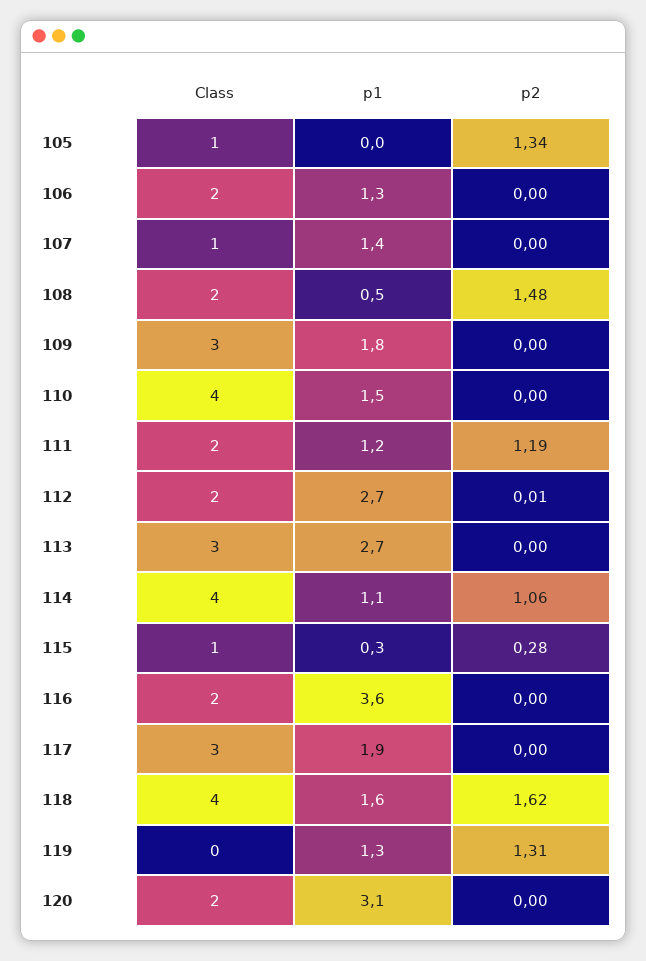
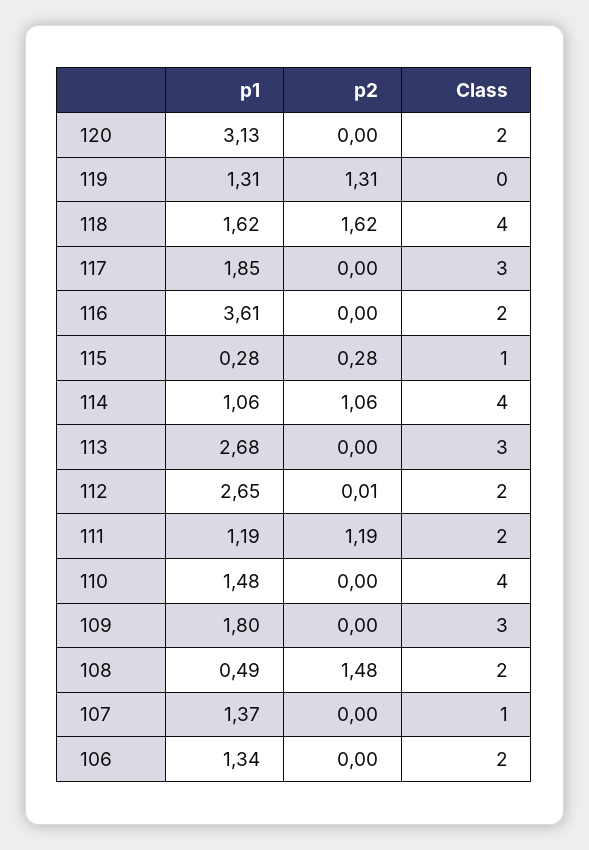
Class, 105: 1 -> none
p1, 105: 0 -> none
p2, 105: 1.34 -> none

